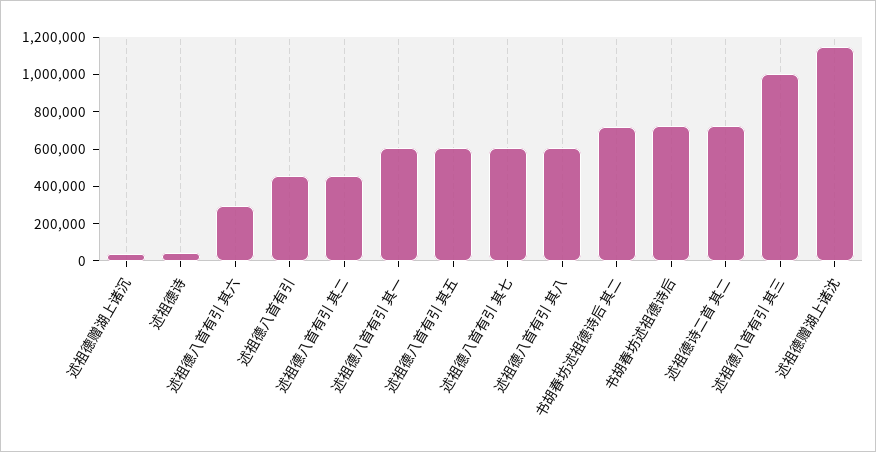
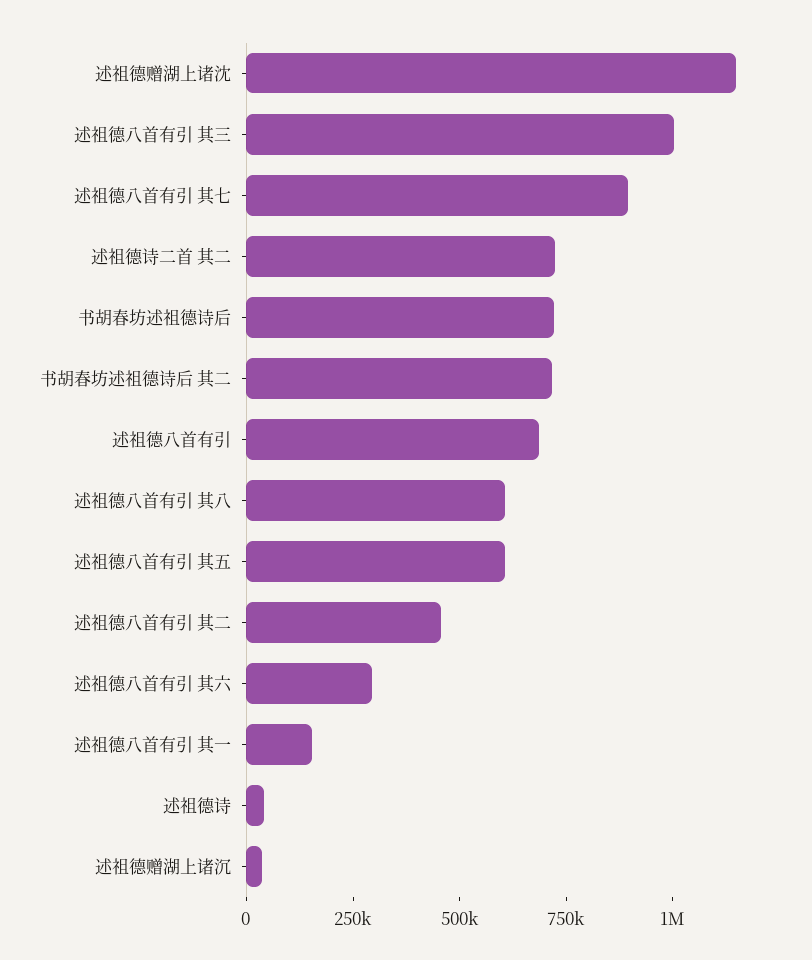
述祖德八首有引: 450000 -> 700000
述祖德八首有引 其一: 600000 -> 150000
述祖德八首有引 其七: 600000 -> 900000

